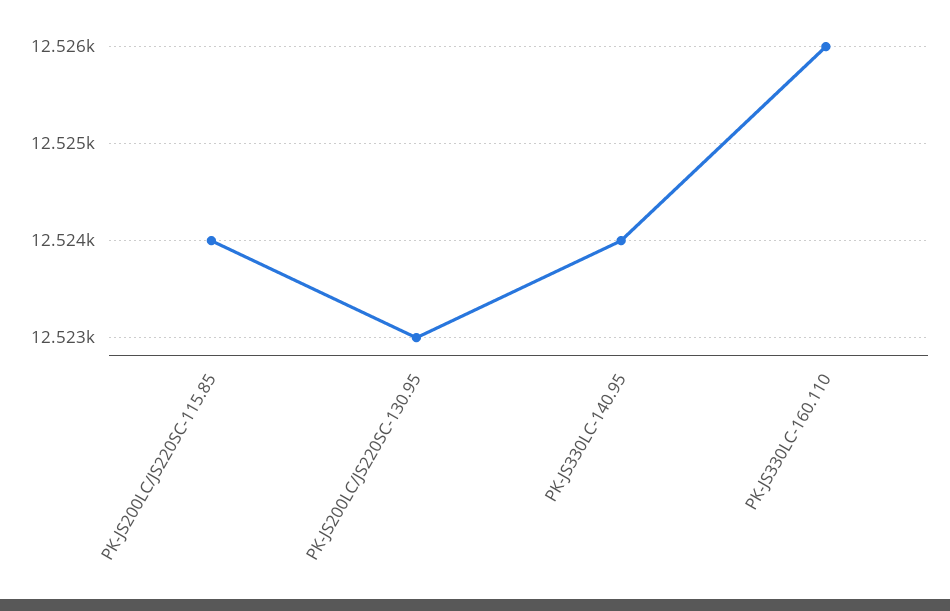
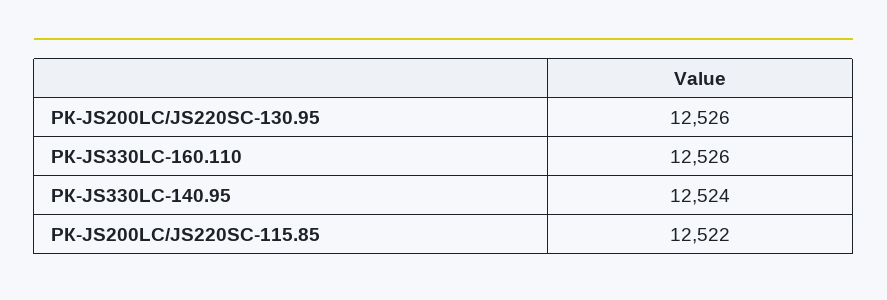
РК-JS200LC/JS220SC-115.85: 12524 -> 12522
РК-JS200LC/JS220SC-130.95: 12523 -> 12526

